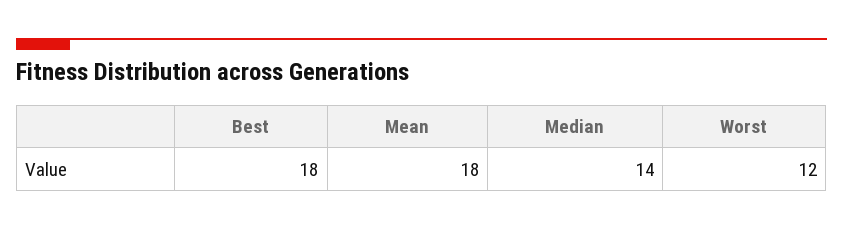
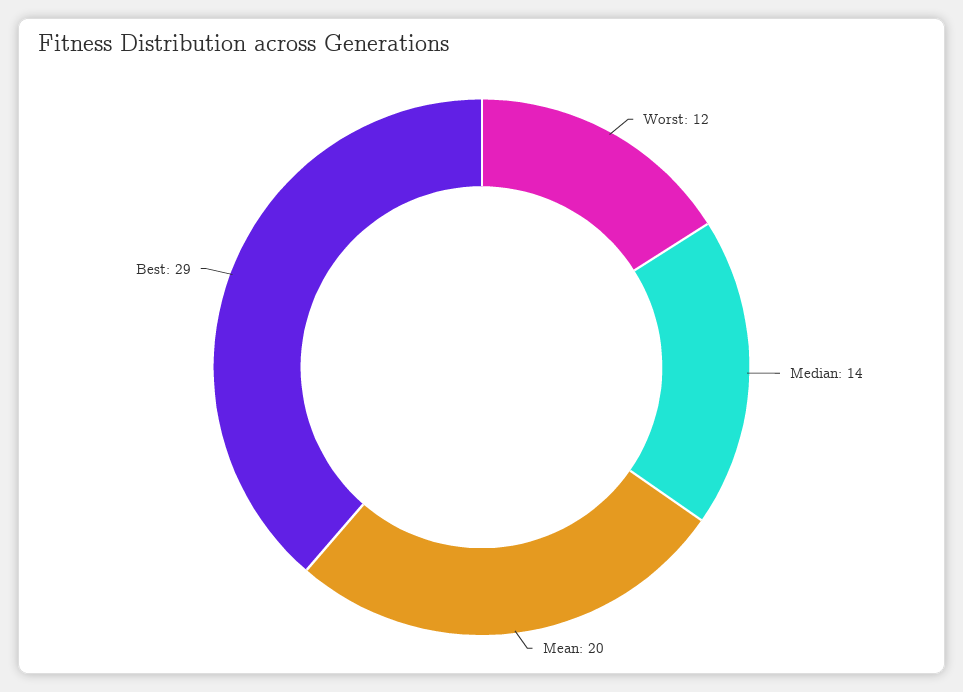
Best: 18 -> 29
Mean: 18 -> 20

